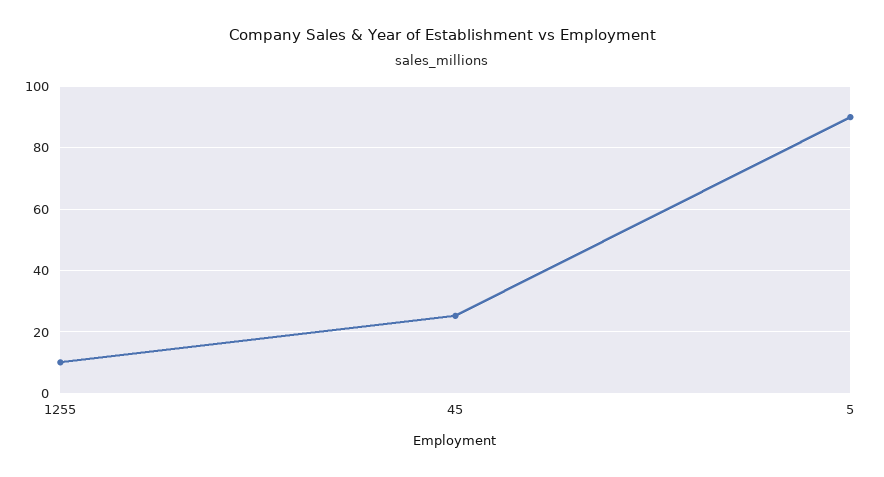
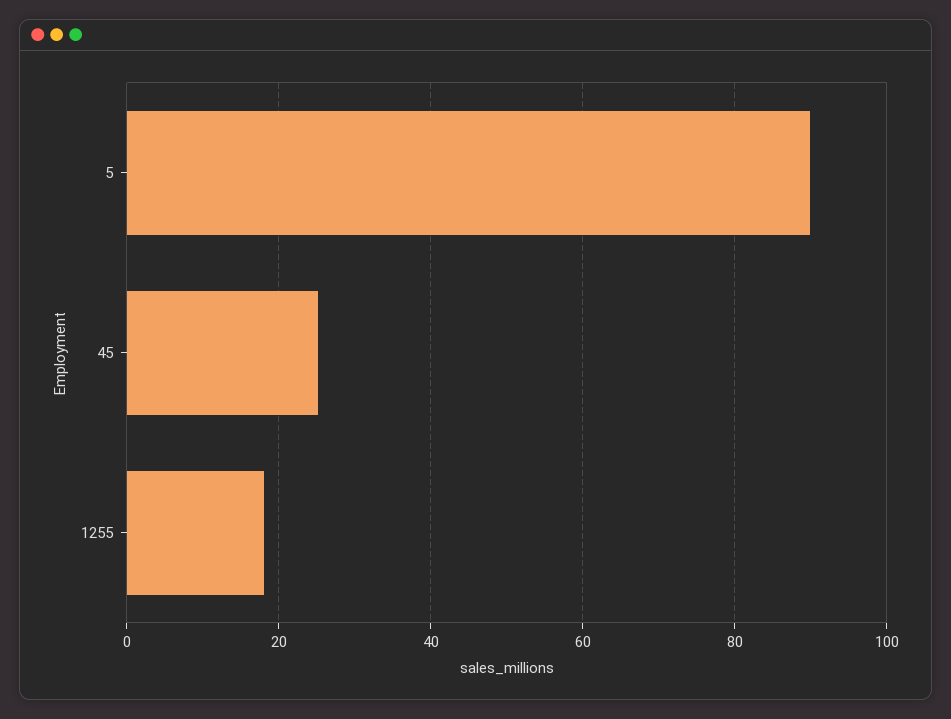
1255: 10 -> 18

